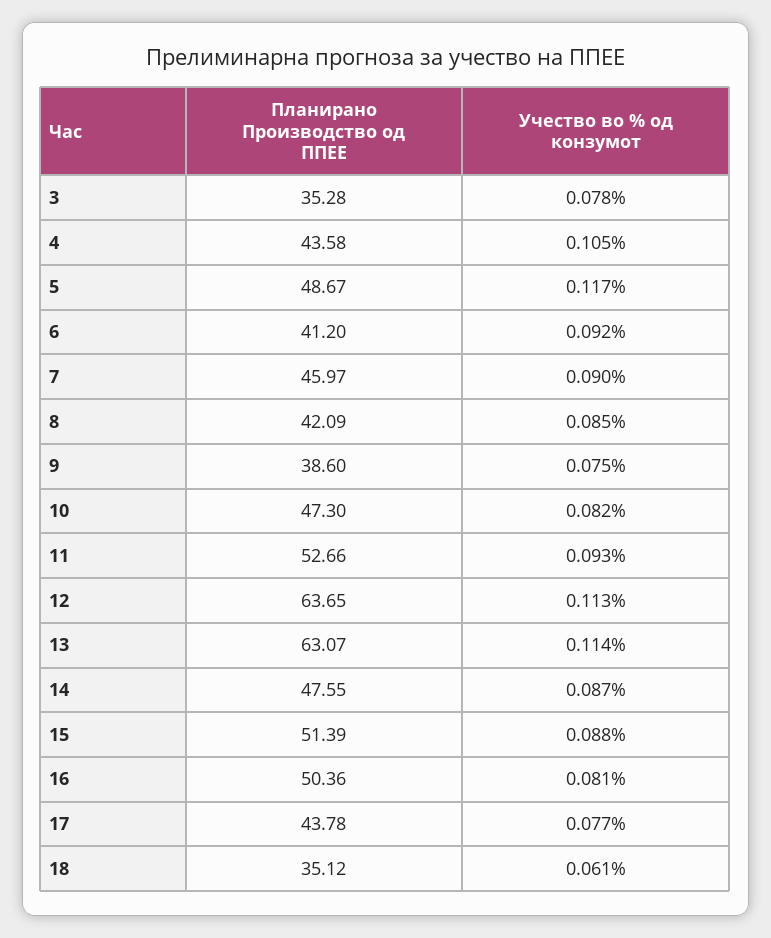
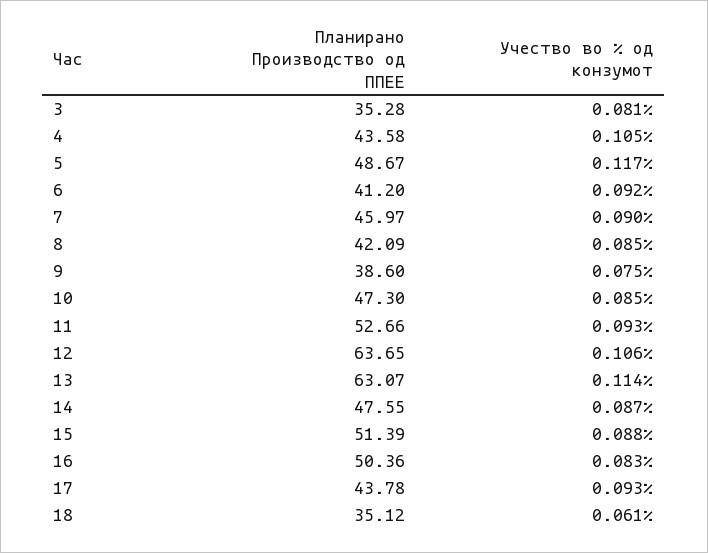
Учество во % од конзумот, 3: 0.078 -> 0.081
Учество во % од конзумот, 10: 0.082 -> 0.085
Учество во % од конзумот, 12: 0.113 -> 0.106
Учество во % од конзумот, 16: 0.081 -> 0.083
Учество во % од конзумот, 17: 0.077 -> 0.093

